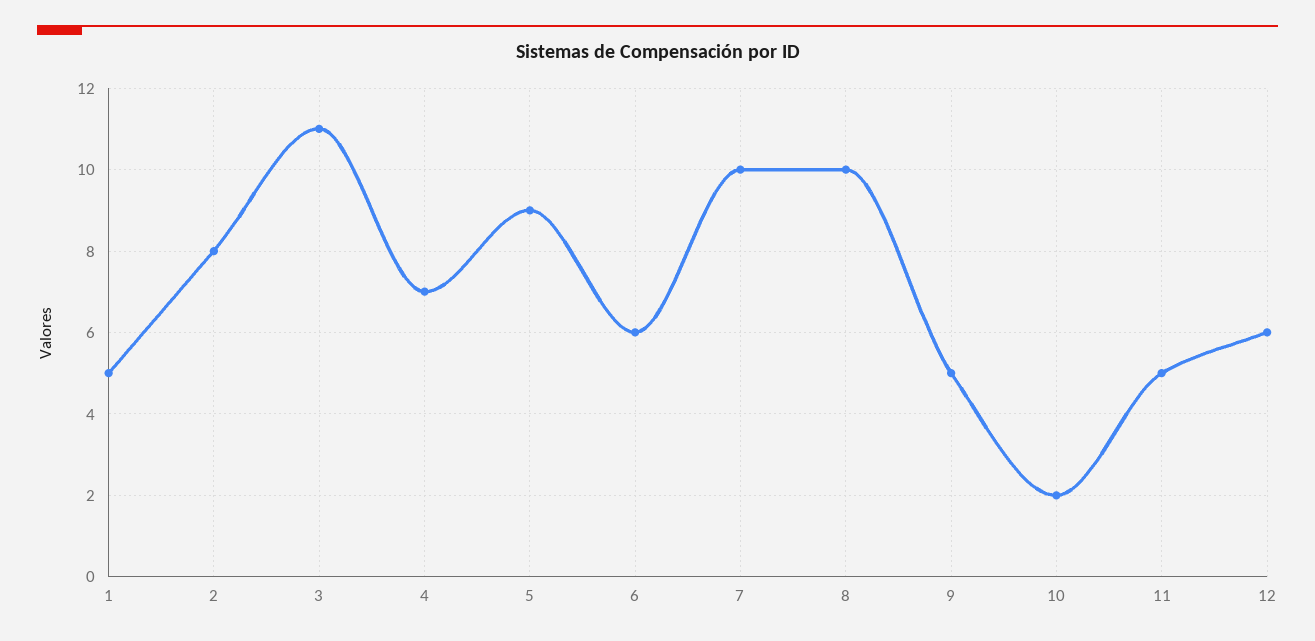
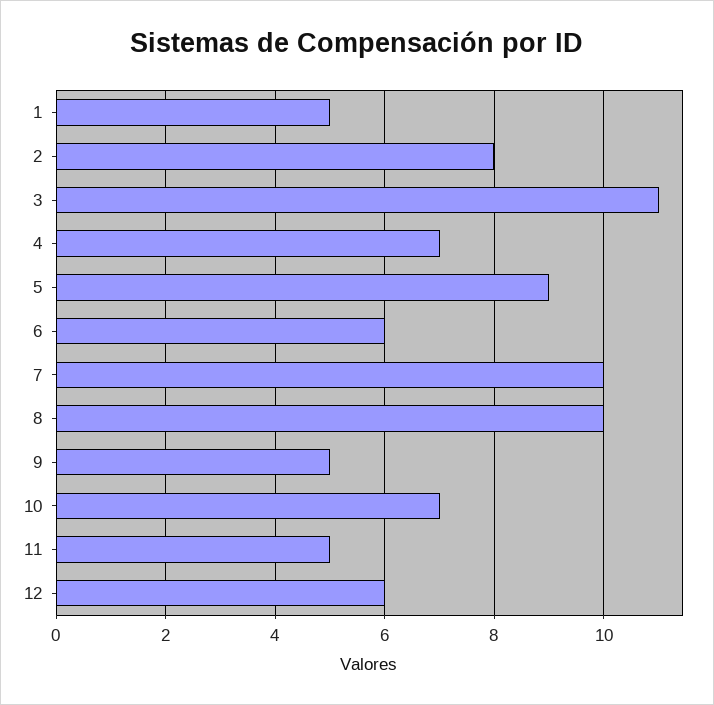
10: 2 -> 7

